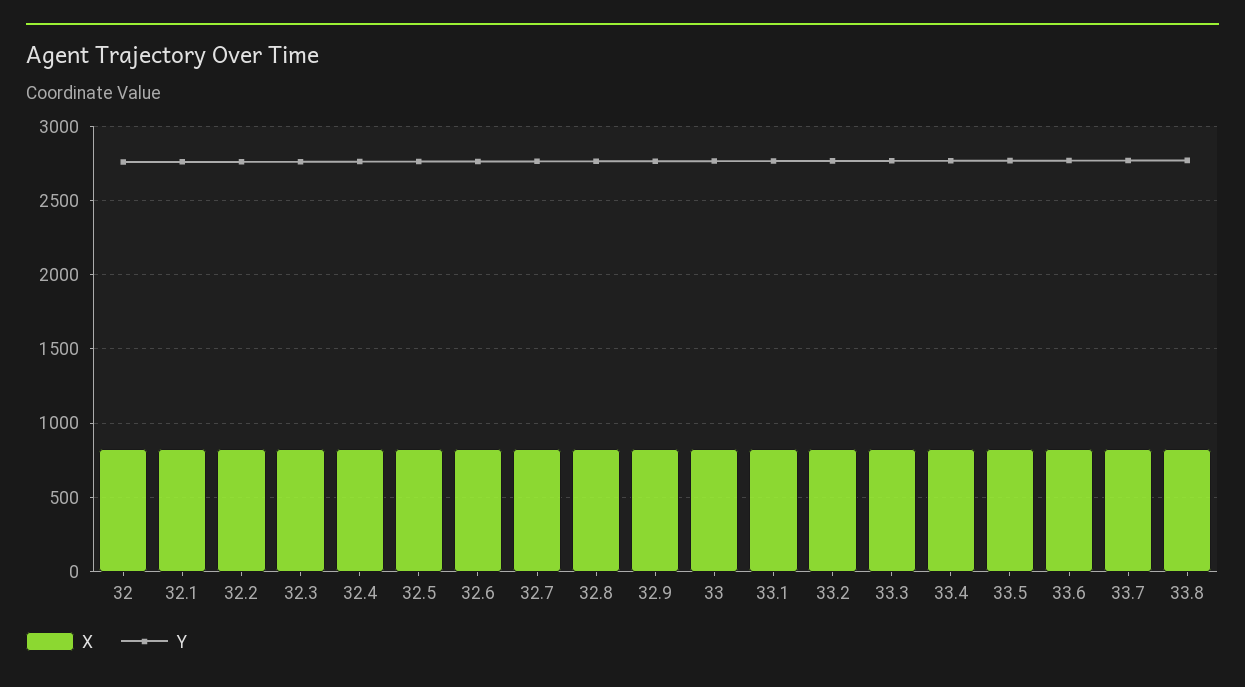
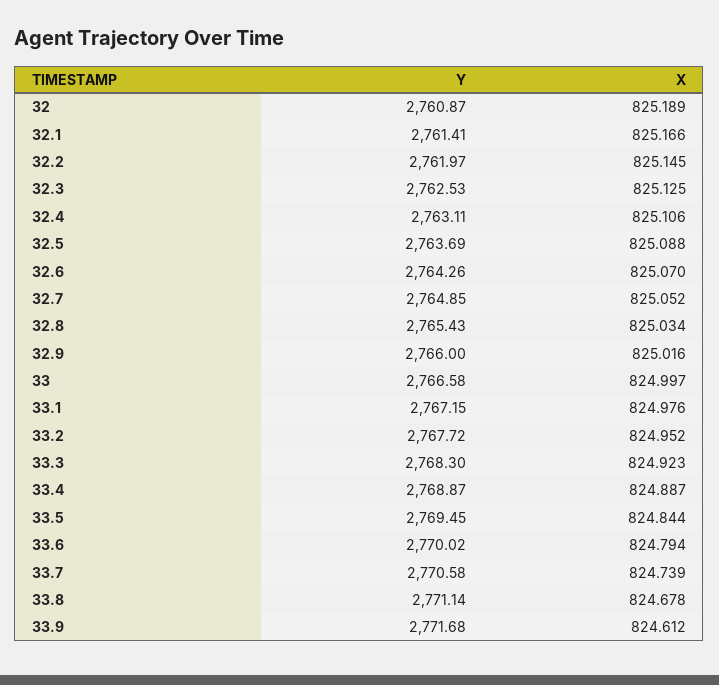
Y, 33.9: none -> 2771.68
X, 33.9: none -> 824.612

